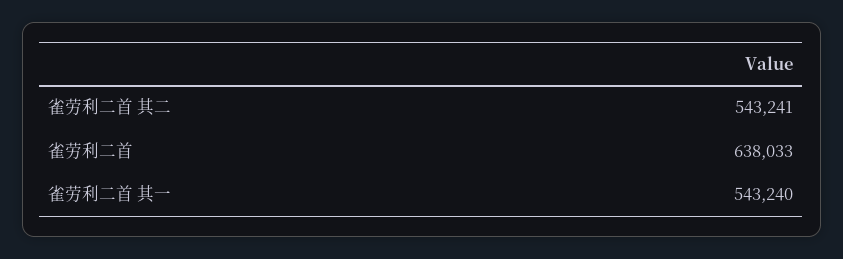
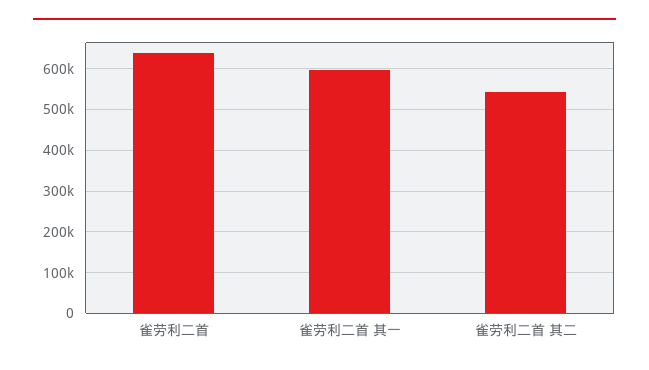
雀劳利二首 其一: 543240 -> 600000

